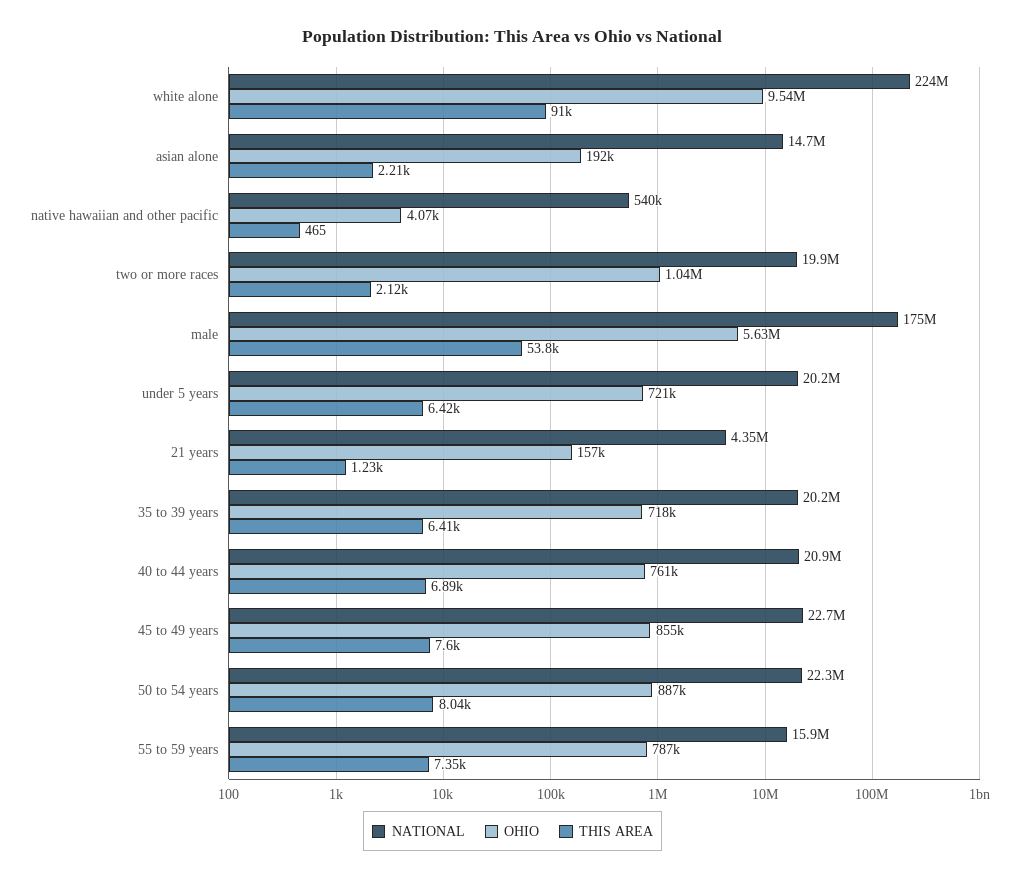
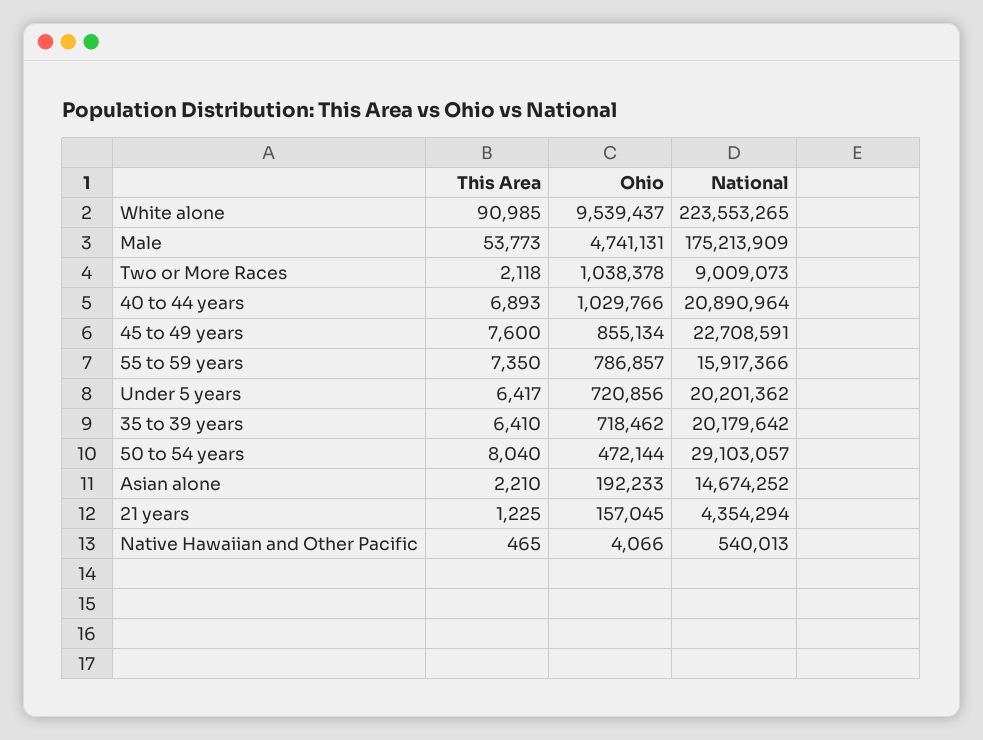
NATIONAL, two or more races: 19900000 -> 9009073
OHIO, male: 5630000 -> 4741131
OHIO, 40 to 44 years: 761000 -> 1029766
NATIONAL, 50 to 54 years: 22300000 -> 29103057
OHIO, 50 to 54 years: 887000 -> 472144

